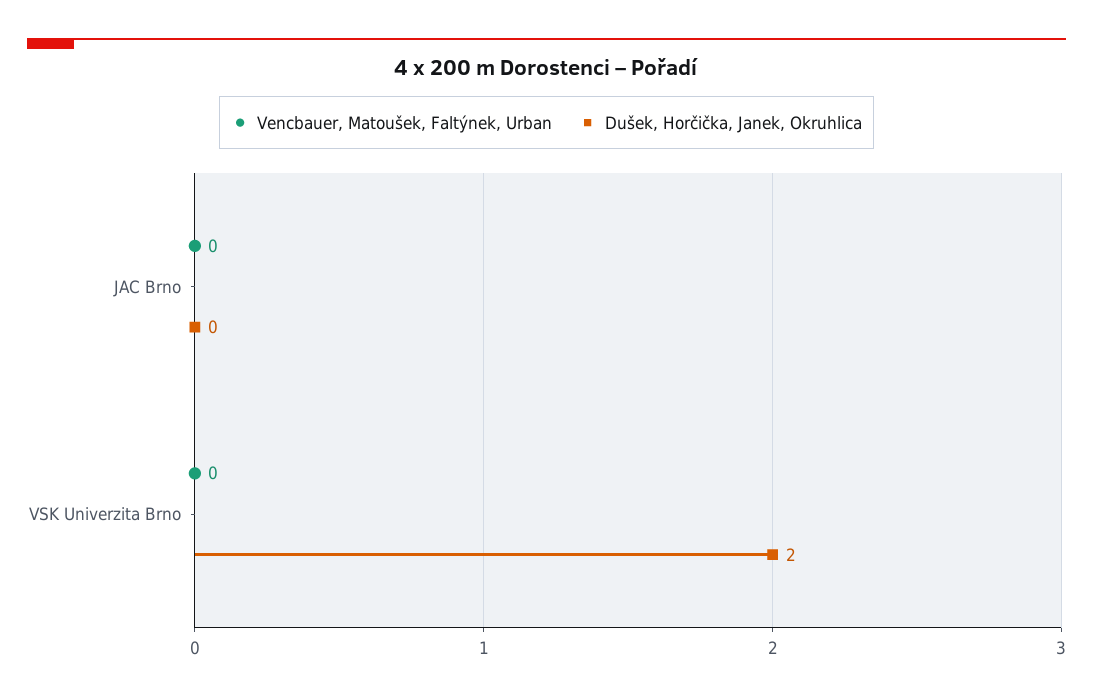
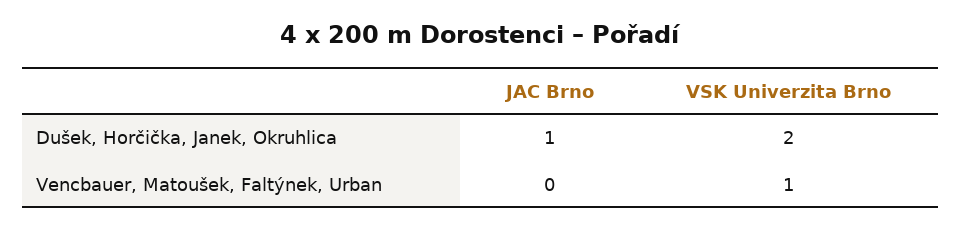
Dušek, Horčička, Janek, Okruhlica, JAC Brno: 0 -> 1
Vencbauer, Matoušek, Faltýnek, Urban, VSK Univerzita Brno: 0 -> 1

